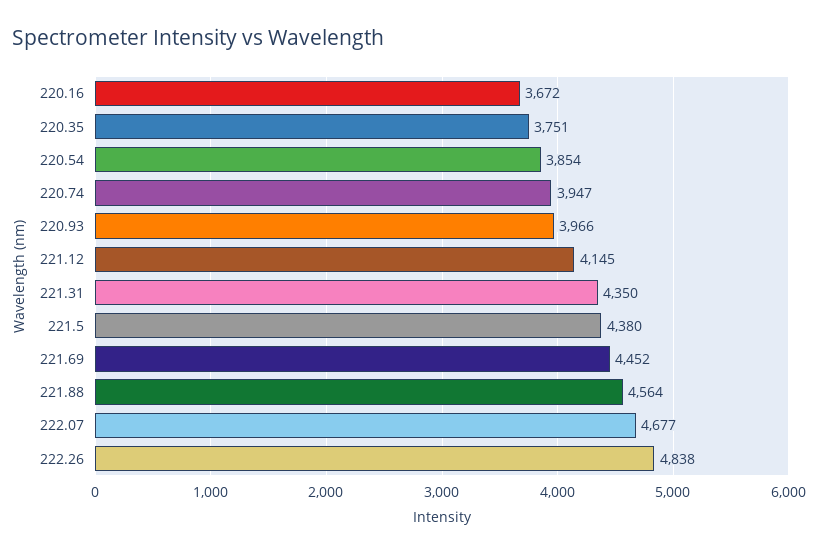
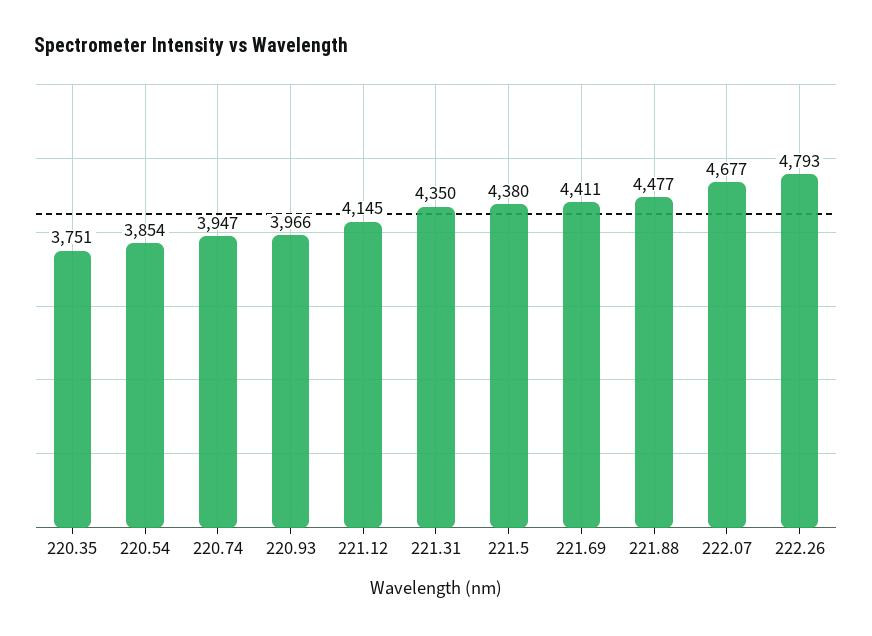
220.16: 3672 -> none
221.69: 4452 -> 4411
221.88: 4564 -> 4477
222.26: 4838 -> 4793

